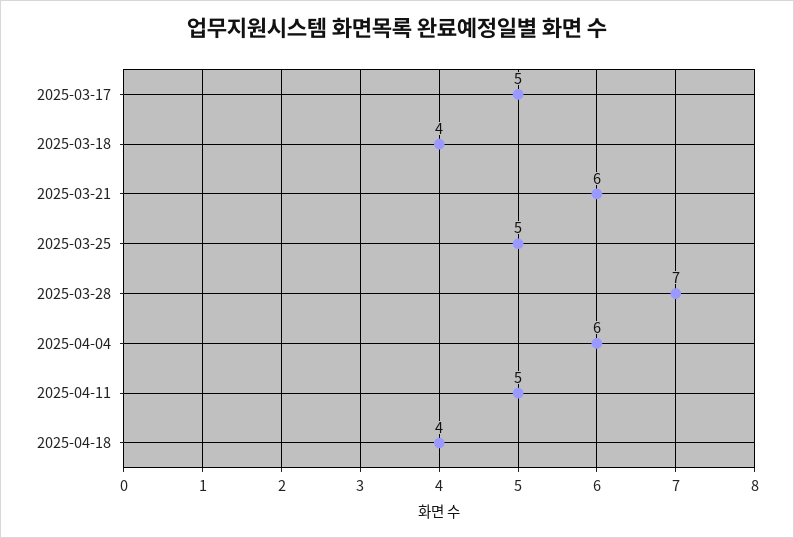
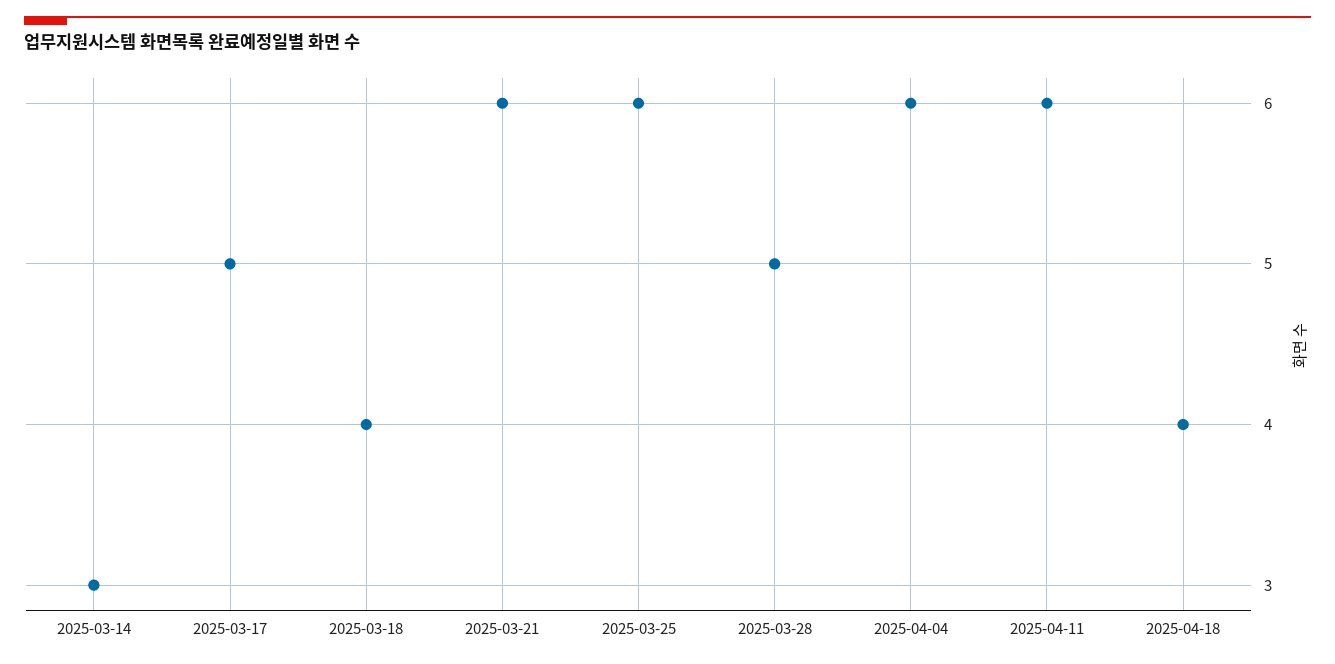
2025-03-25: 5 -> 6
2025-03-28: 7 -> 5
2025-04-11: 5 -> 6
2025-03-14: none -> 3

